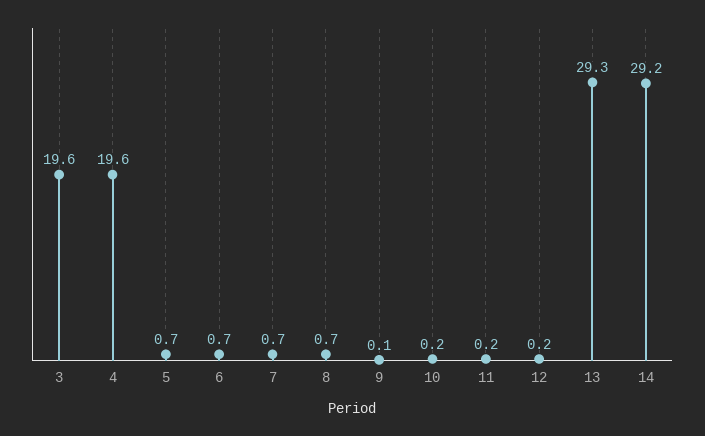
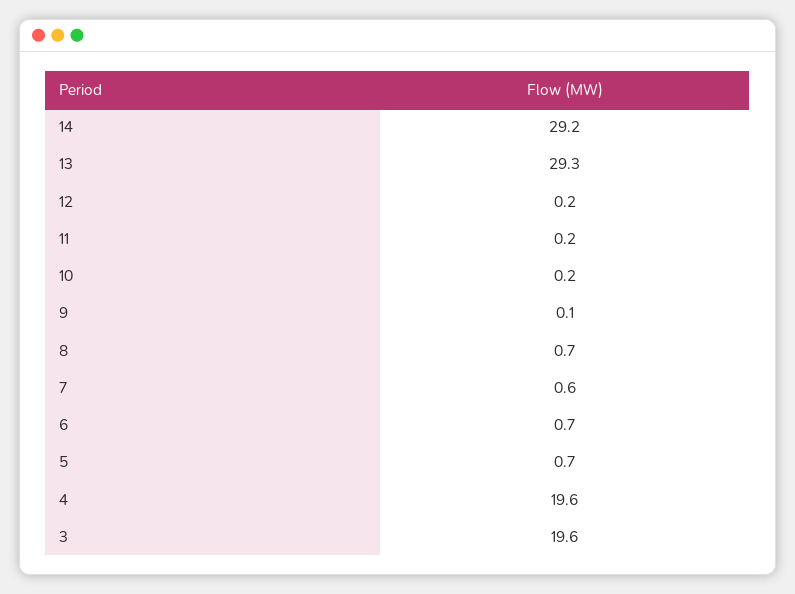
7: 0.7 -> 0.6

